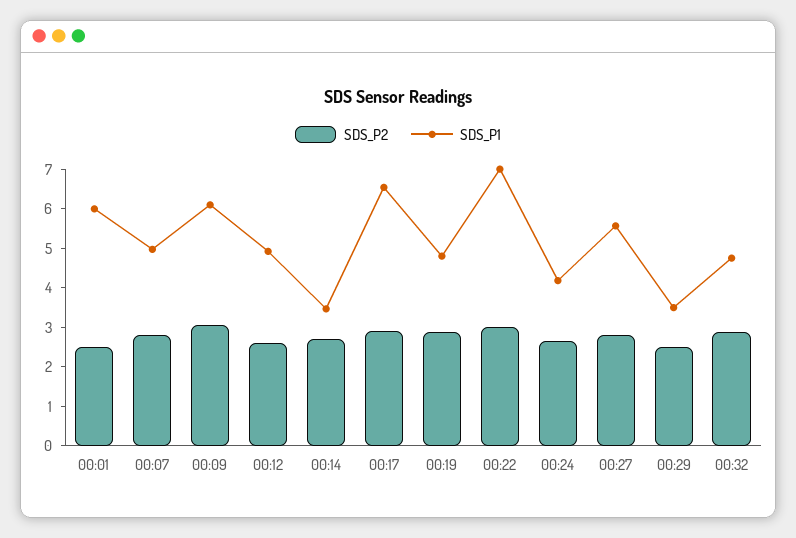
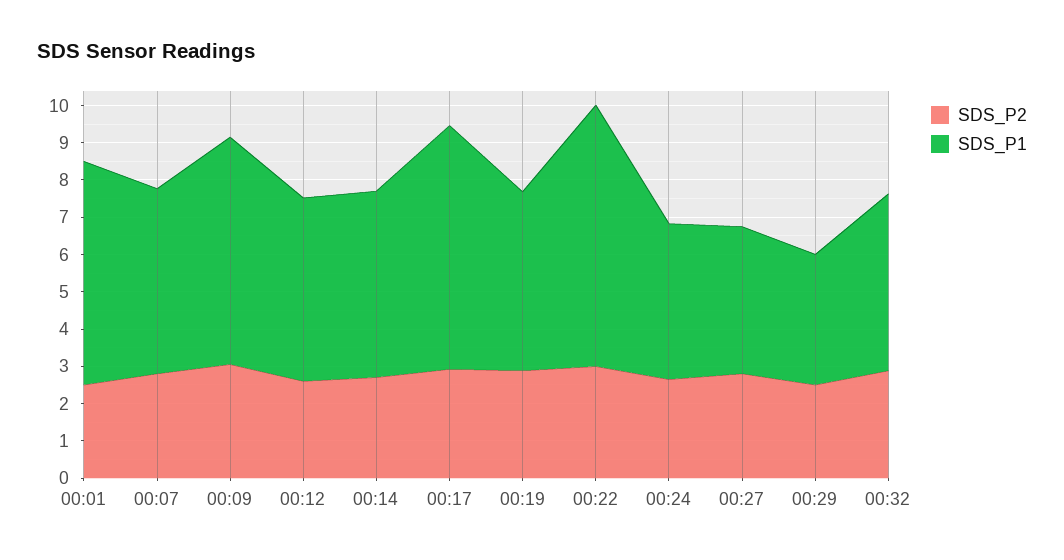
SDS_P1, 00:14: 3.5 -> 5
SDS_P1, 00:27: 5.5 -> 4

